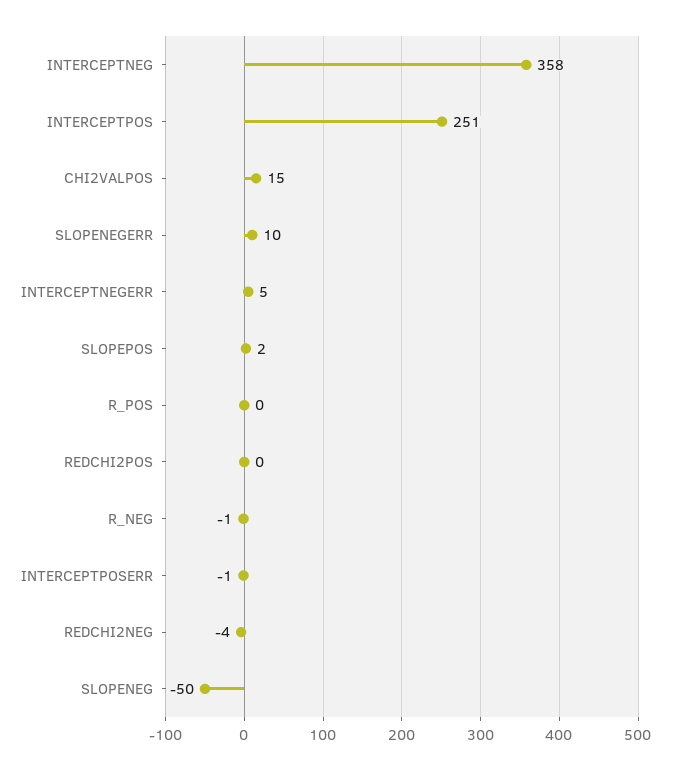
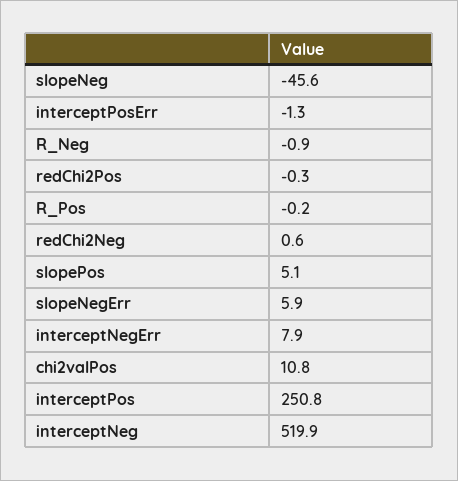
INTERCEPTNEG: 358 -> 519.9
CHI2VALPOS: 15 -> 10.8
SLOPENEGERR: 10 -> 5.9
INTERCEPTNEGERR: 5 -> 7.9
SLOPEPOS: 2 -> 5.1
REDCHI2NEG: -4 -> 0.6
SLOPENEG: -50 -> -45.6

